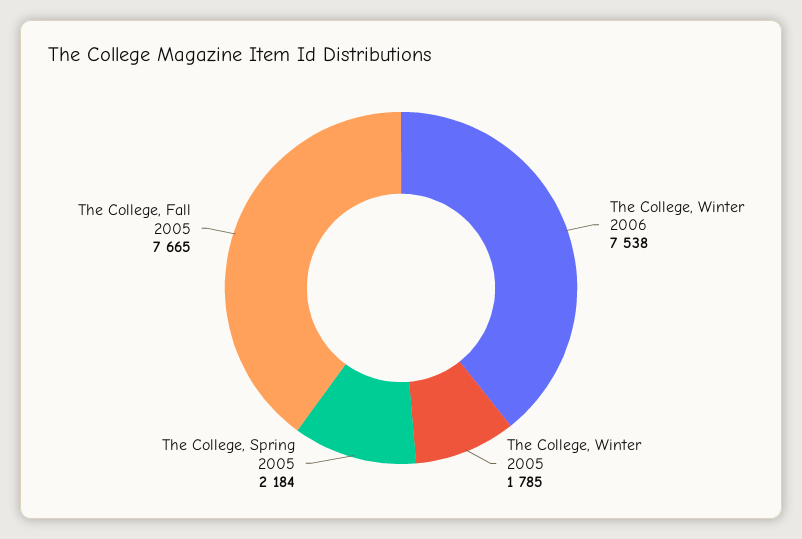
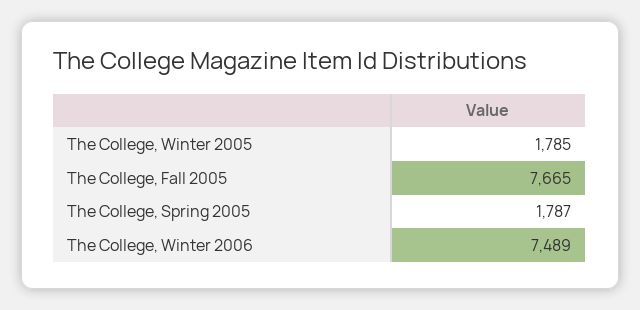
The College, Winter 2006: 7538 -> 7489
The College, Spring 2005: 2184 -> 1787

